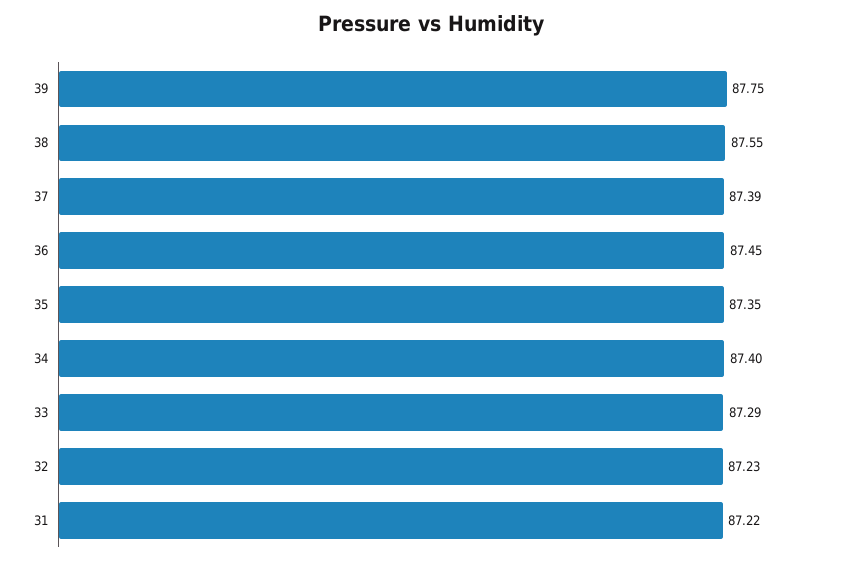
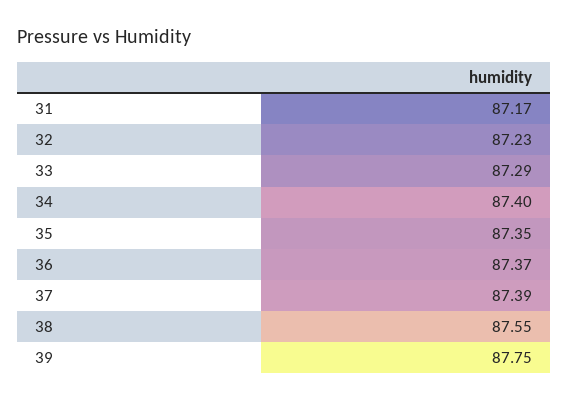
36: 87.45 -> 87.37
31: 87.22 -> 87.17

